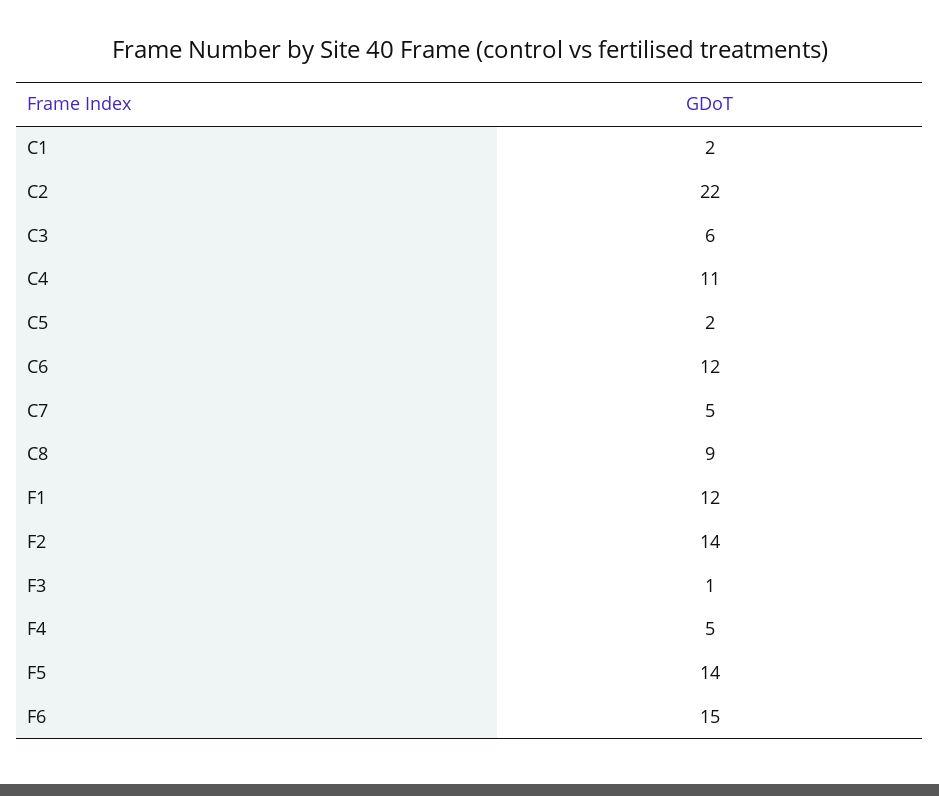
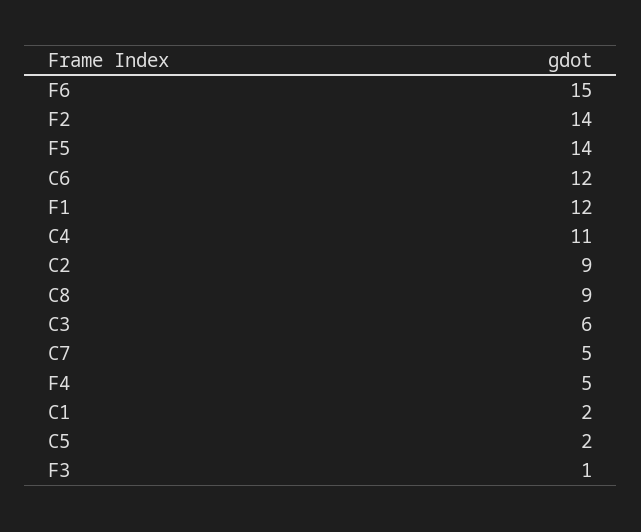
C2: 22 -> 9

